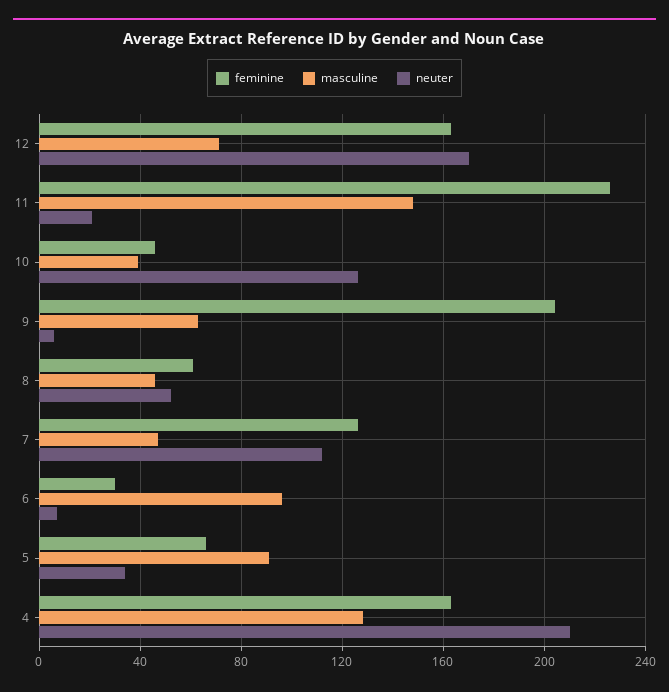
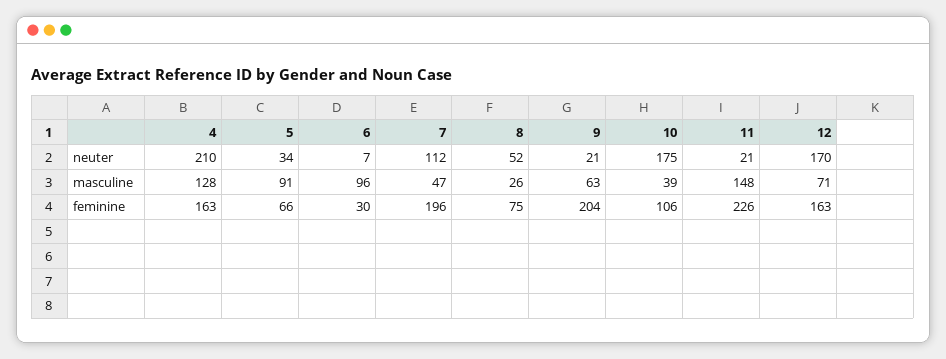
feminine, 10: 45 -> 106
neuter, 10: 125 -> 175
neuter, 9: 5 -> 21
feminine, 8: 60 -> 75
masculine, 8: 45 -> 26
feminine, 7: 125 -> 196

